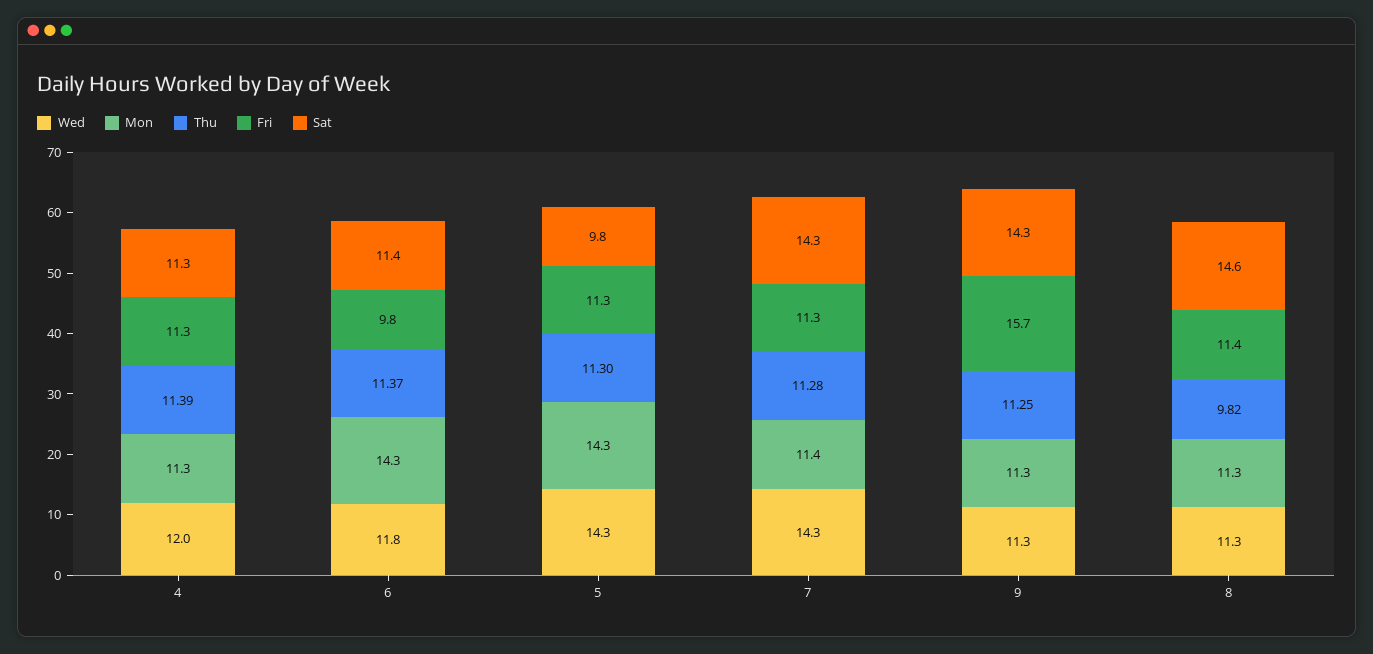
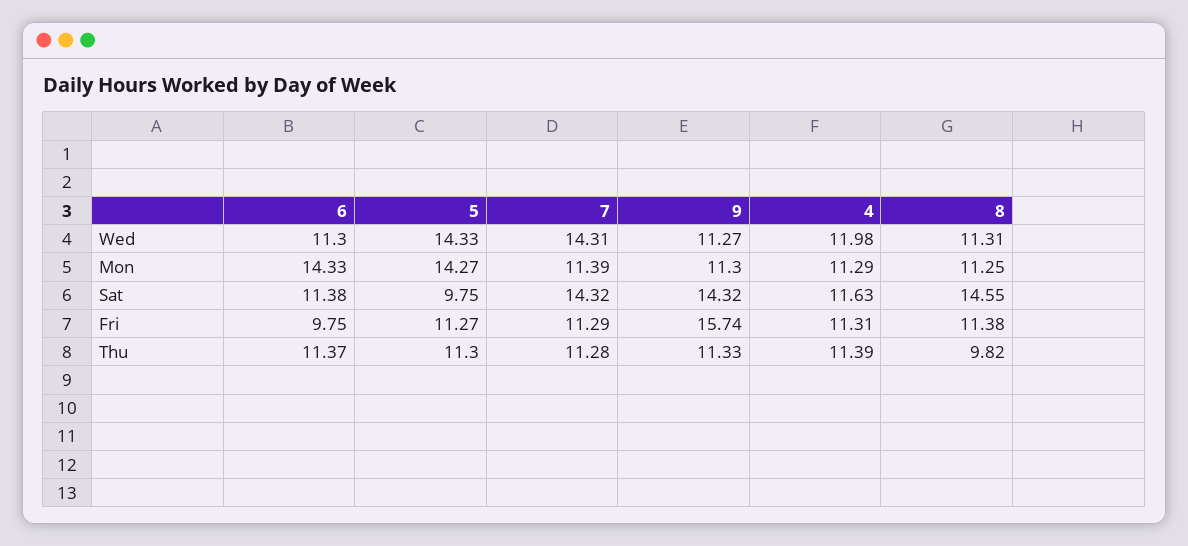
Sat, 4: 11.3 -> 11.63
Wed, 6: 11.8 -> 11.3
Thu, 9: 11.25 -> 11.33

